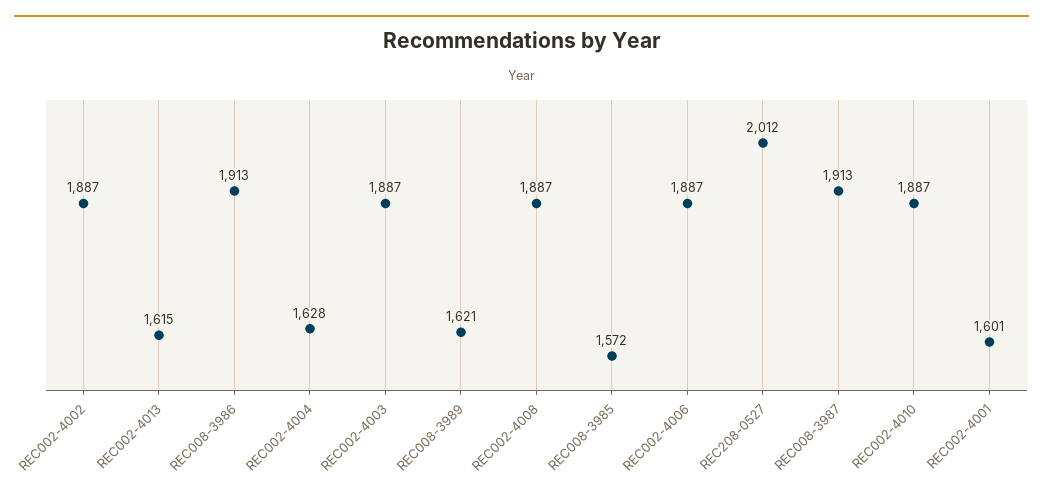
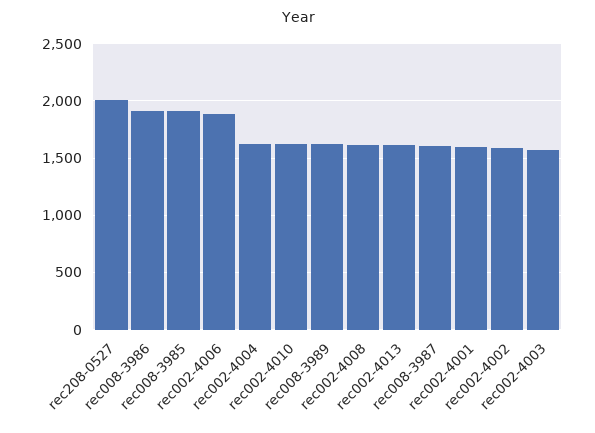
REC002-4002: 1887 -> 1600
REC002-4003: 1887 -> 1600
REC002-4008: 1887 -> 1600
REC008-3985: 1572 -> 1900
REC008-3987: 1913 -> 1600
REC002-4010: 1887 -> 1600

